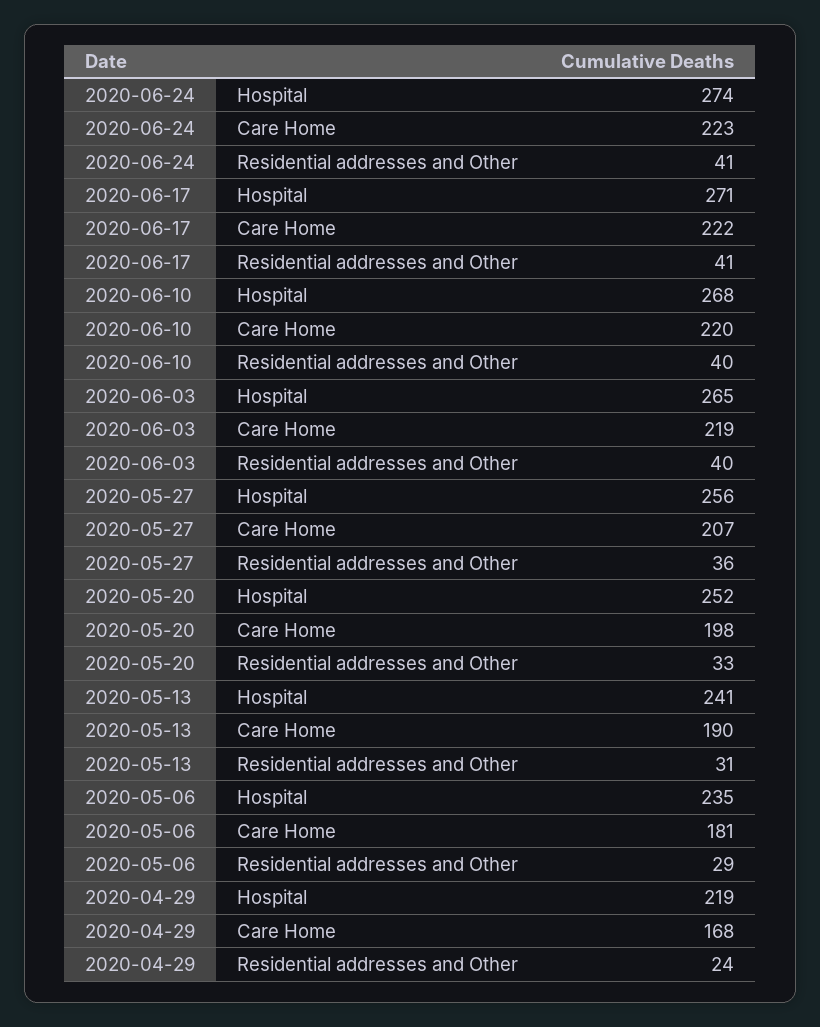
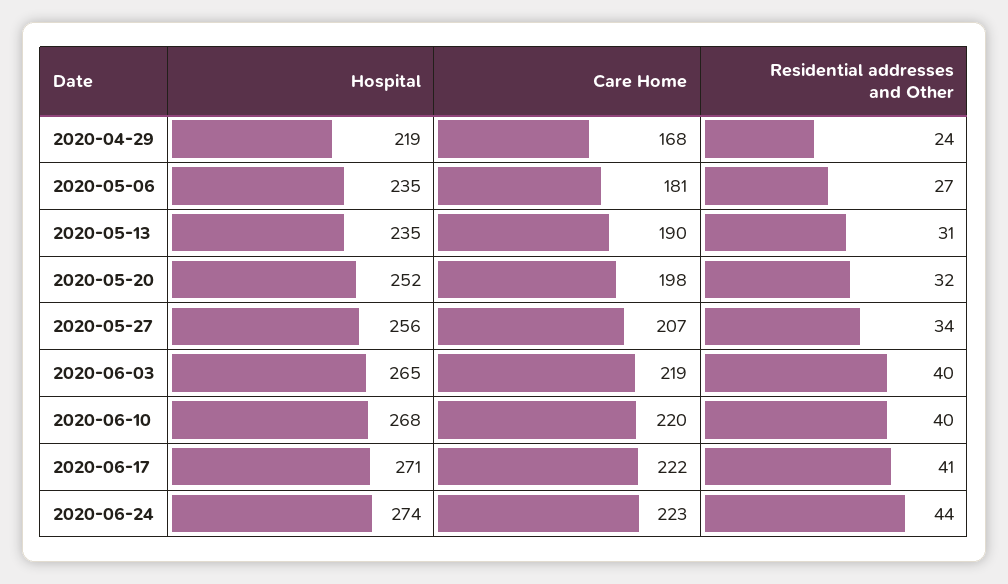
2020-06-24, Residential addresses and Other: 41 -> 44
2020-05-27, Residential addresses and Other: 36 -> 34
2020-05-20, Residential addresses and Other: 33 -> 32
2020-05-13, Hospital: 241 -> 235
2020-05-06, Residential addresses and Other: 29 -> 27

